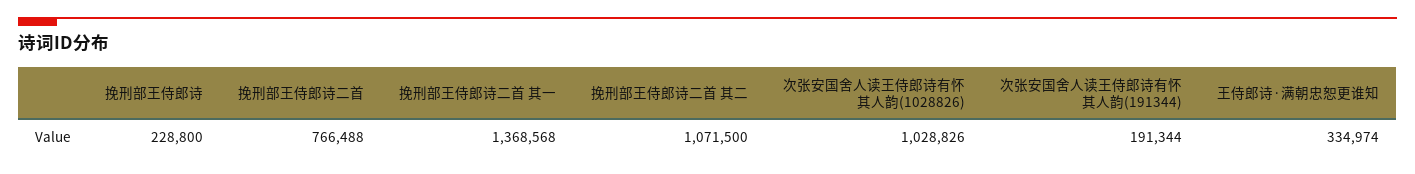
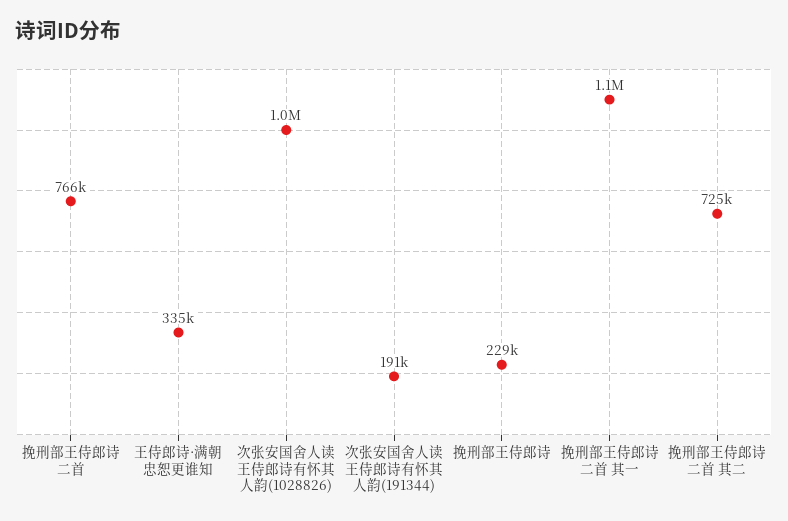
挽刑部王侍郎诗二首 其一: 1368568 -> 1100000
挽刑部王侍郎诗二首 其二: 1071500 -> 725000

